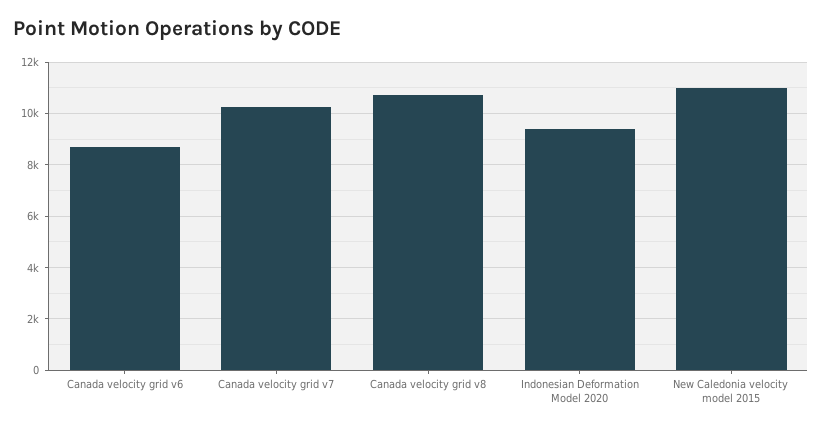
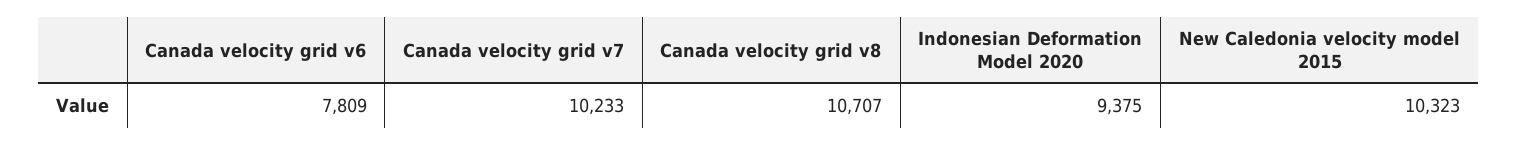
Canada velocity grid v6: 8750 -> 7809
New Caledonia velocity model 2015: 11000 -> 10323

